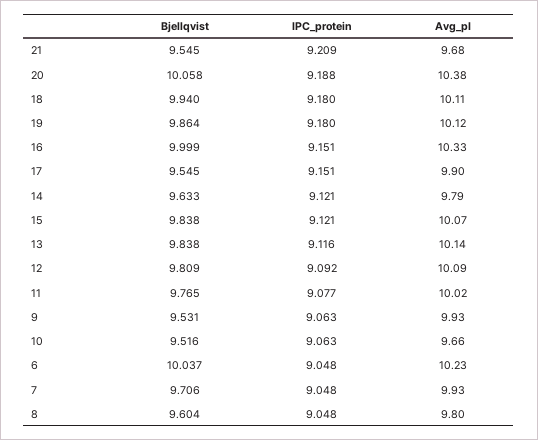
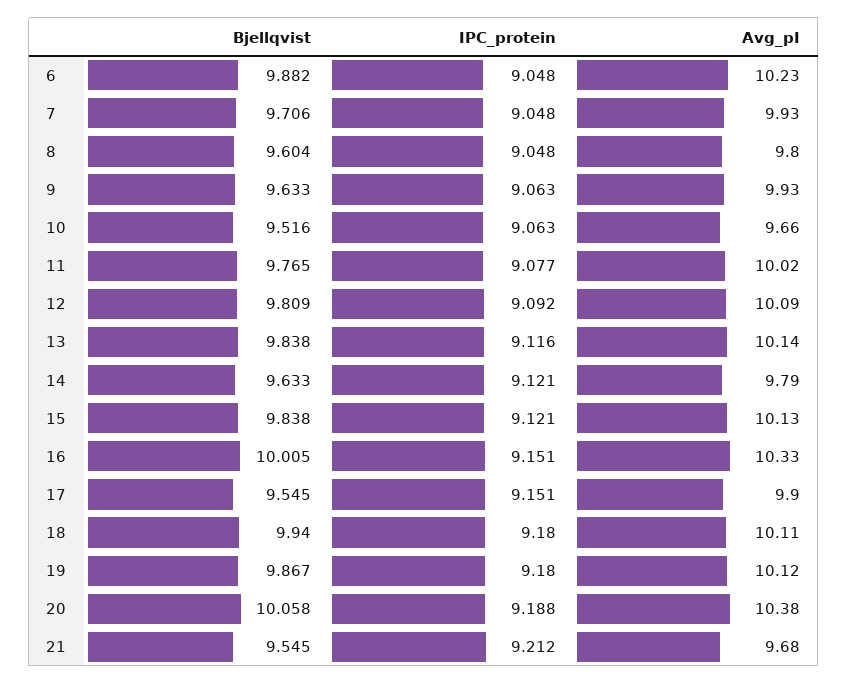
IPC_protein, 21: 9.209 -> 9.212
Bjellqvist, 19: 9.864 -> 9.867
Bjellqvist, 16: 9.999 -> 10.005
Avg_pI, 15: 10.07 -> 10.13
Bjellqvist, 9: 9.531 -> 9.633
Bjellqvist, 6: 10.037 -> 9.882

